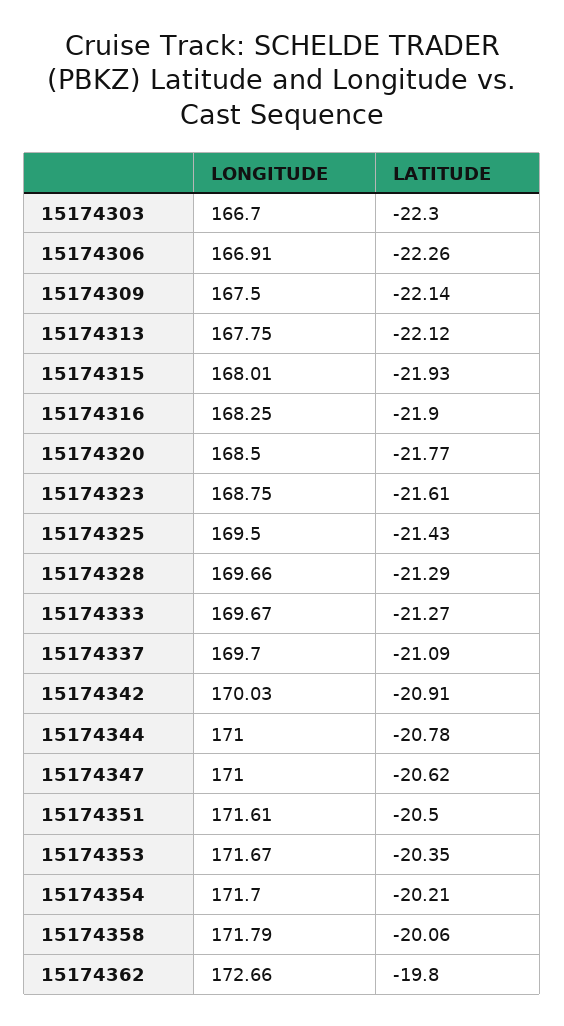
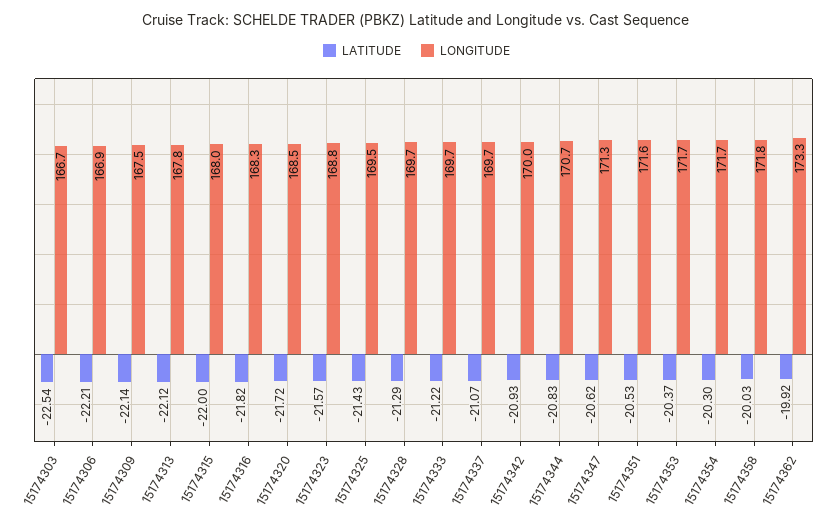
LATITUDE, 15174303: -22.3 -> -22.54
LATITUDE, 15174306: -22.26 -> -22.21
LATITUDE, 15174315: -21.93 -> -22
LATITUDE, 15174316: -21.9 -> -21.82
LATITUDE, 15174320: -21.77 -> -21.72
LATITUDE, 15174323: -21.61 -> -21.57
LATITUDE, 15174333: -21.27 -> -21.22
LATITUDE, 15174337: -21.09 -> -21.07
LATITUDE, 15174342: -20.91 -> -20.93
LONGITUDE, 15174344: 171 -> 170.7
LATITUDE, 15174344: -20.78 -> -20.83
LONGITUDE, 15174347: 171 -> 171.3
LATITUDE, 15174351: -20.5 -> -20.53
LATITUDE, 15174353: -20.35 -> -20.37
LATITUDE, 15174354: -20.21 -> -20.3
LATITUDE, 15174358: -20.06 -> -20.03
LONGITUDE, 15174362: 172.66 -> 173.3
LATITUDE, 15174362: -19.8 -> -19.92

